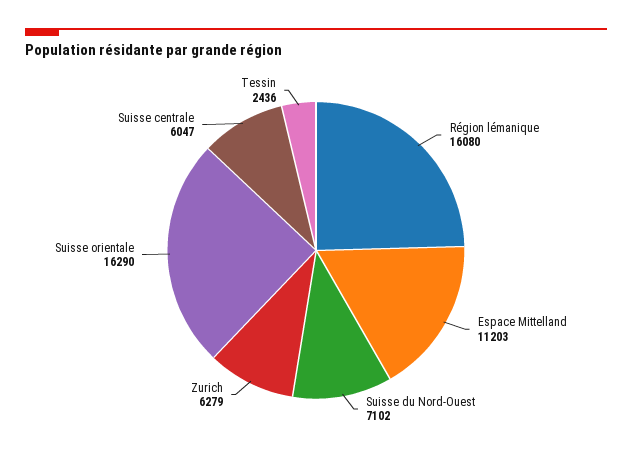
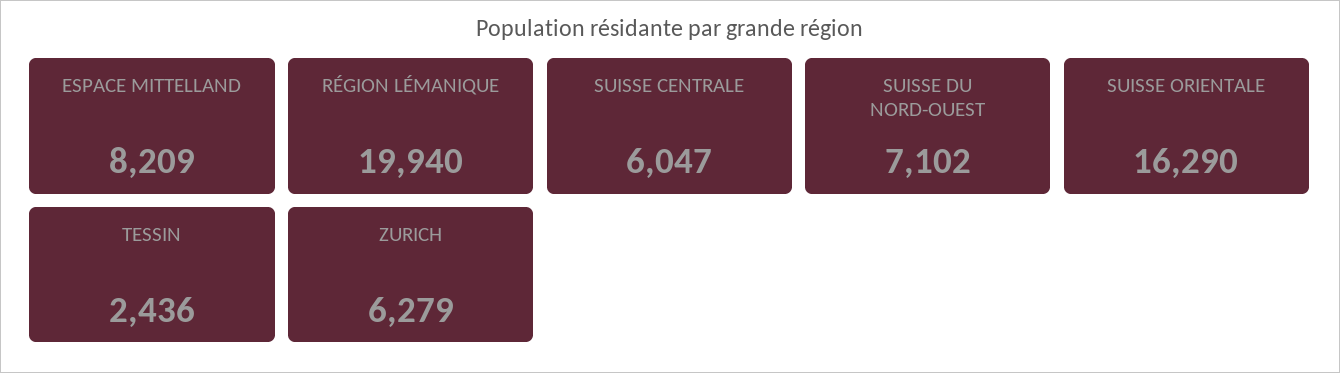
Région lémanique: 16080 -> 19940
Espace Mittelland: 11203 -> 8209

